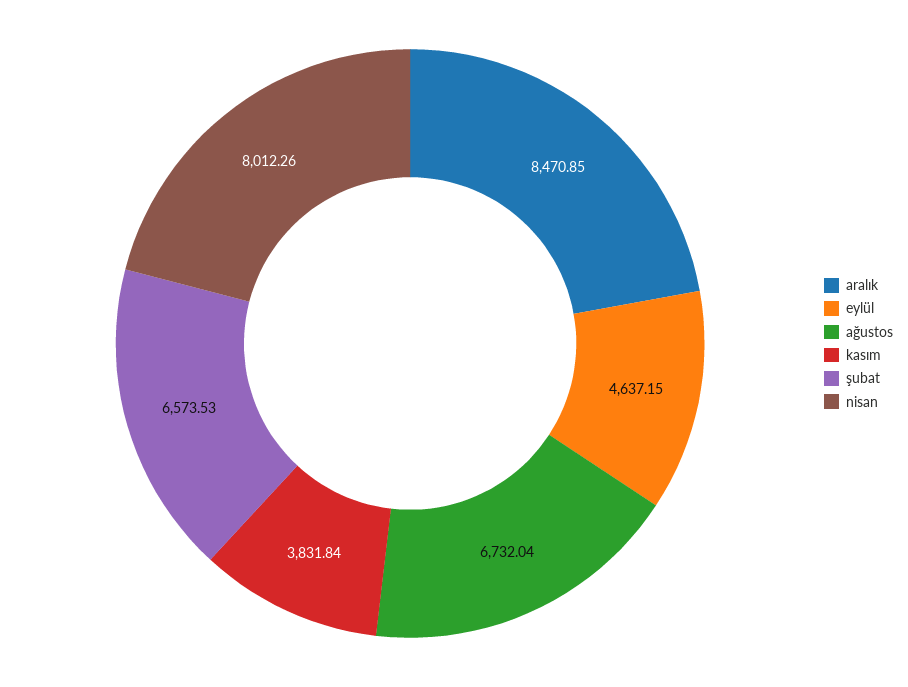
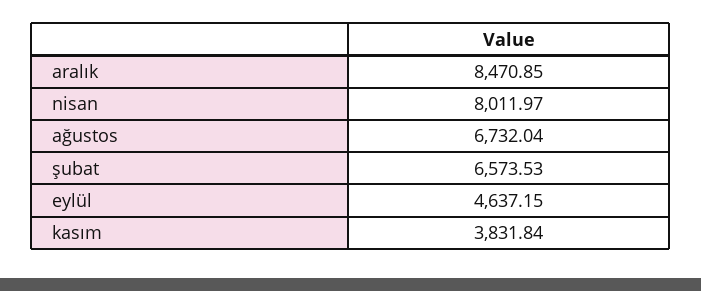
nisan: 8012.26 -> 8011.97

